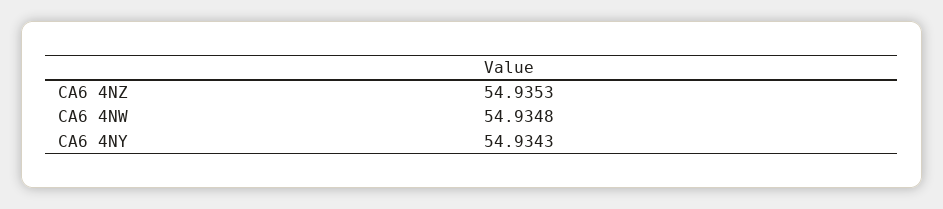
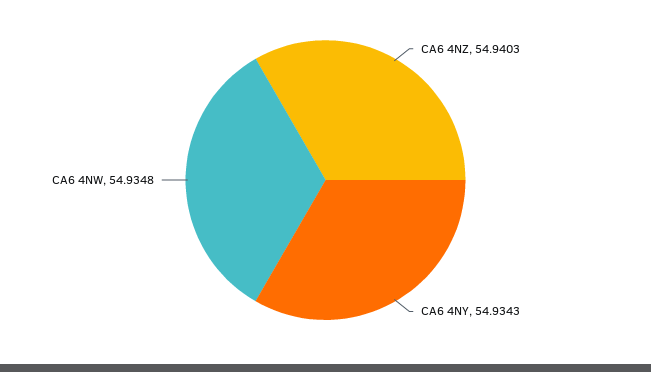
CA6 4NZ: 54.9353 -> 54.9403

